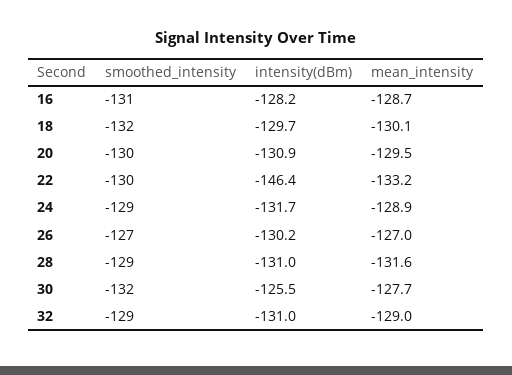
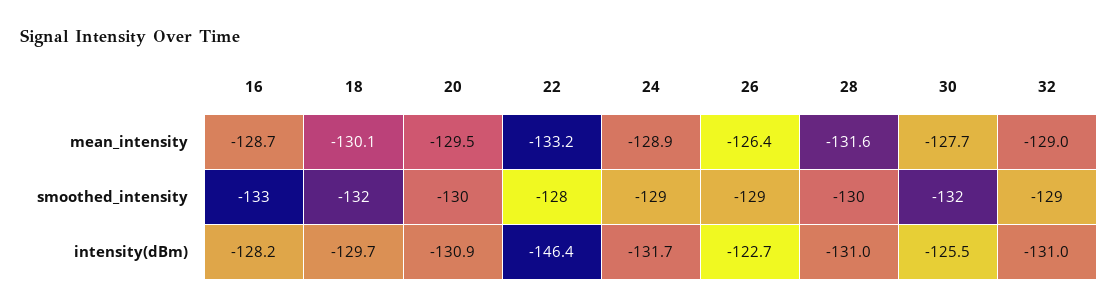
smoothed_intensity, 16: -131 -> -133
smoothed_intensity, 22: -130 -> -128
smoothed_intensity, 26: -127 -> -129
intensity(dBm), 26: -130.2 -> -122.7
mean_intensity, 26: -127 -> -126.4
smoothed_intensity, 28: -129 -> -130

